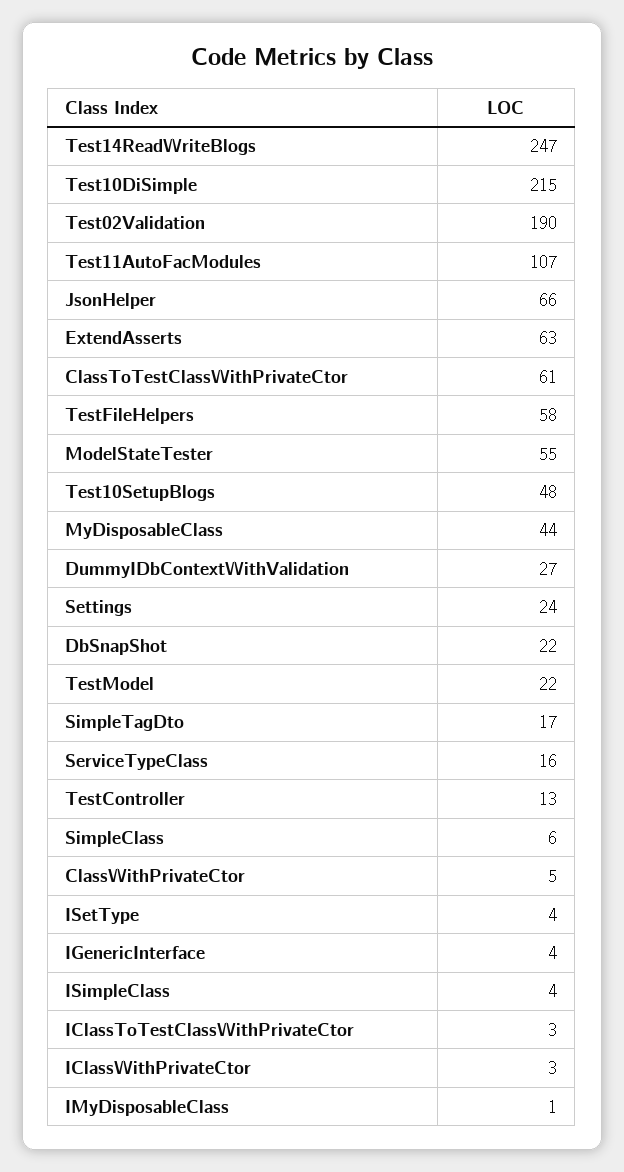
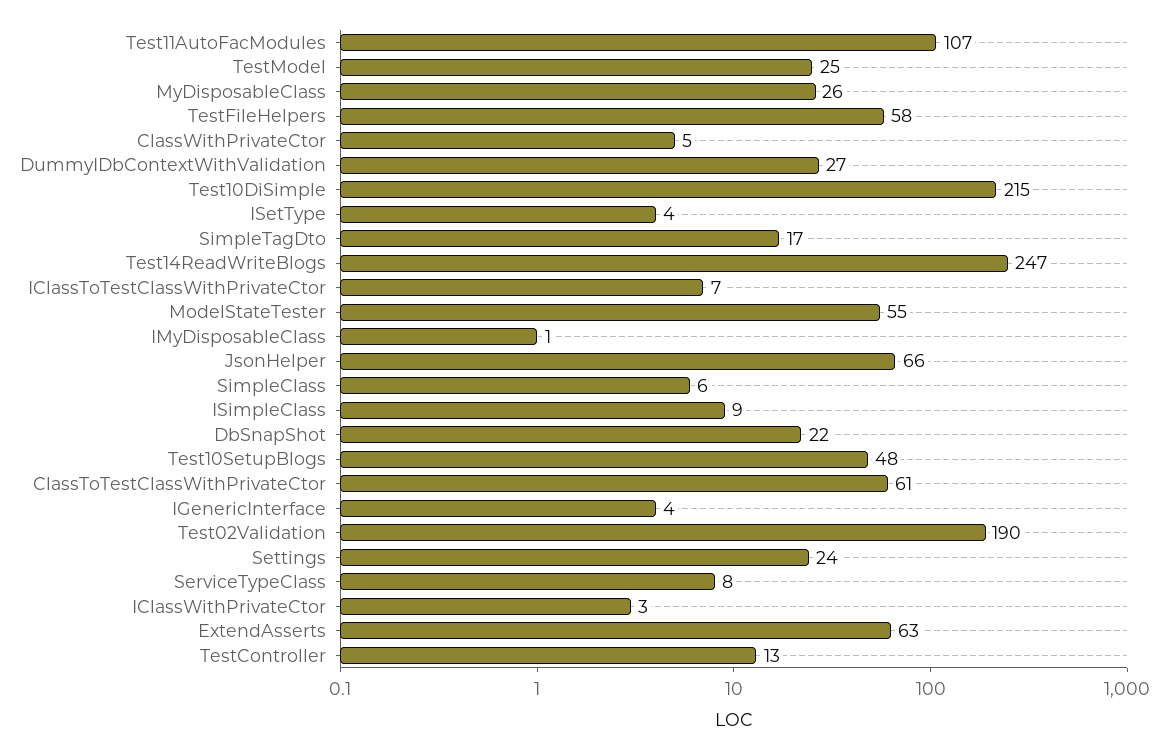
MyDisposableClass: 44 -> 26
TestModel: 22 -> 25
ServiceTypeClass: 16 -> 8
ISimpleClass: 4 -> 9
IClassToTestClassWithPrivateCtor: 3 -> 7

